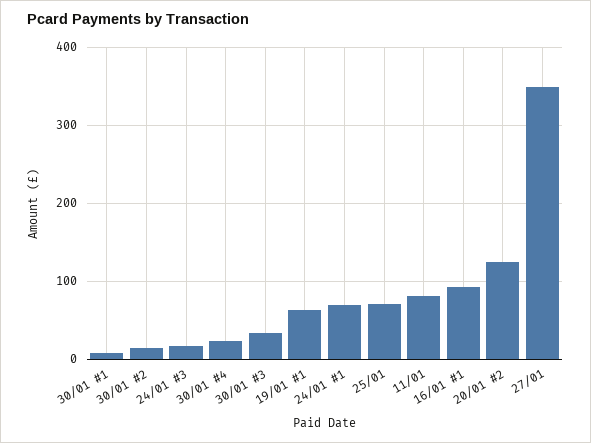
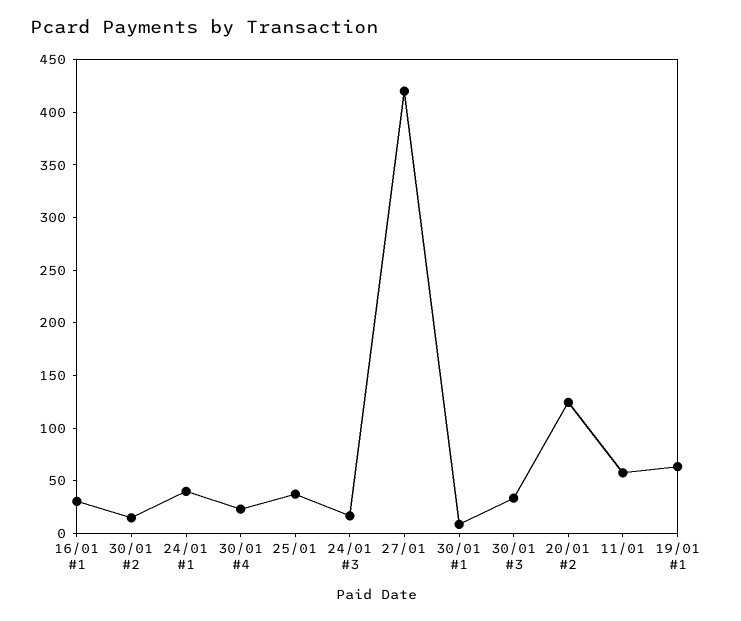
24/01 #1: 70 -> 40
25/01: 70 -> 40
11/01: 80 -> 60
16/01 #1: 90 -> 30
27/01: 350 -> 420

